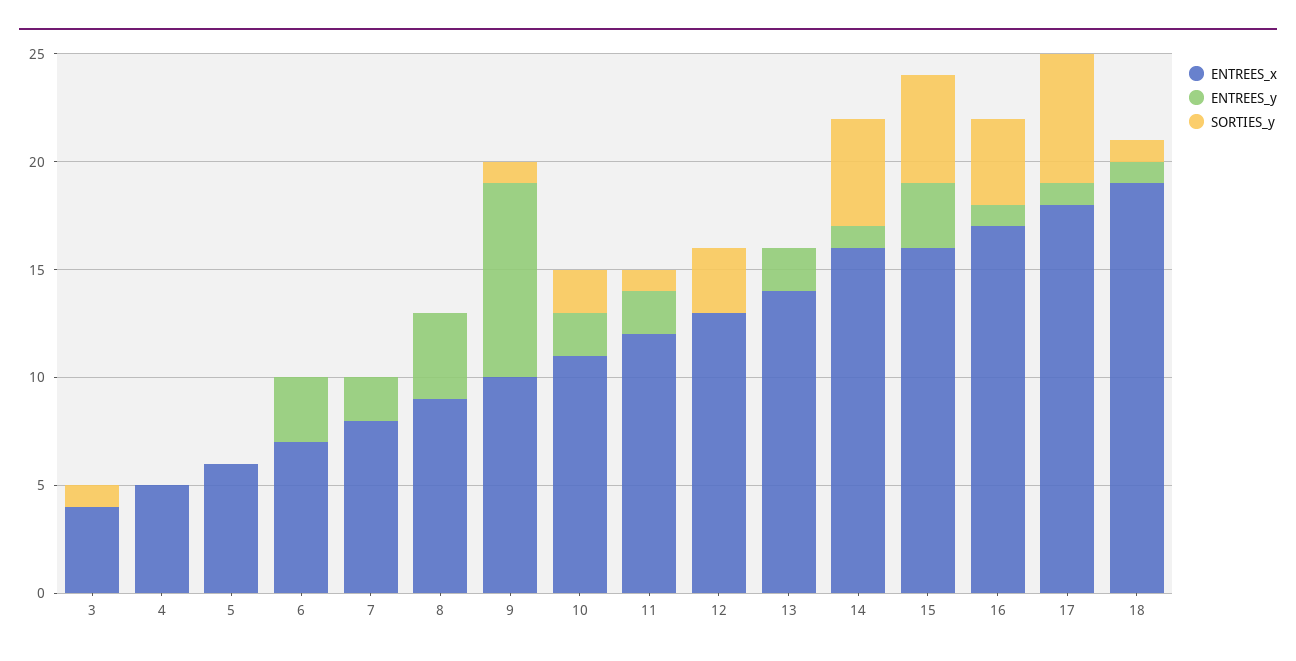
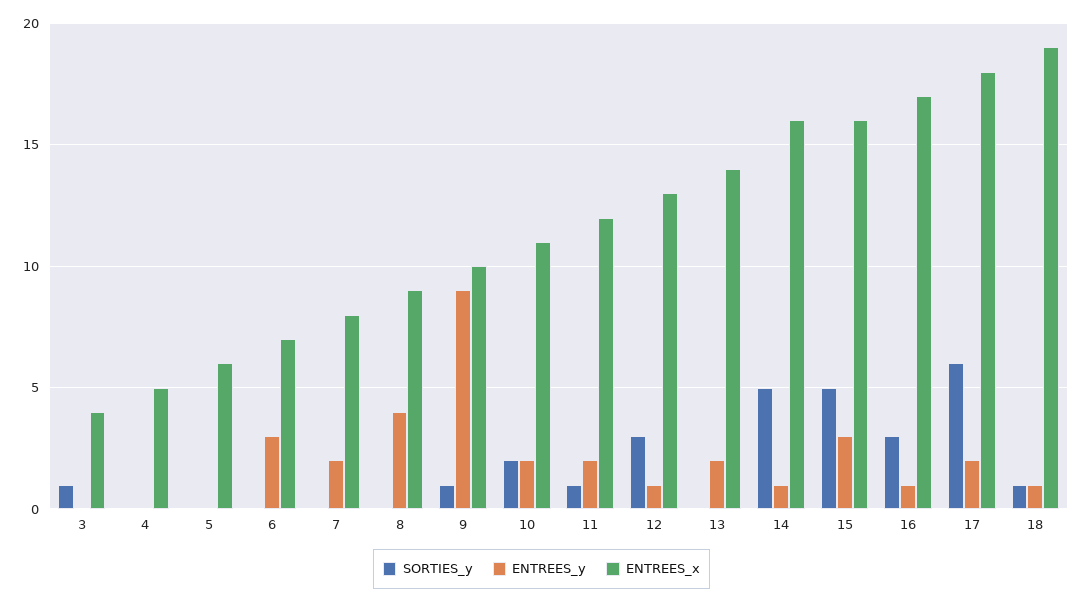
ENTREES_y, 12: 0 -> 1
SORTIES_y, 16: 4 -> 3
ENTREES_y, 17: 1 -> 2

